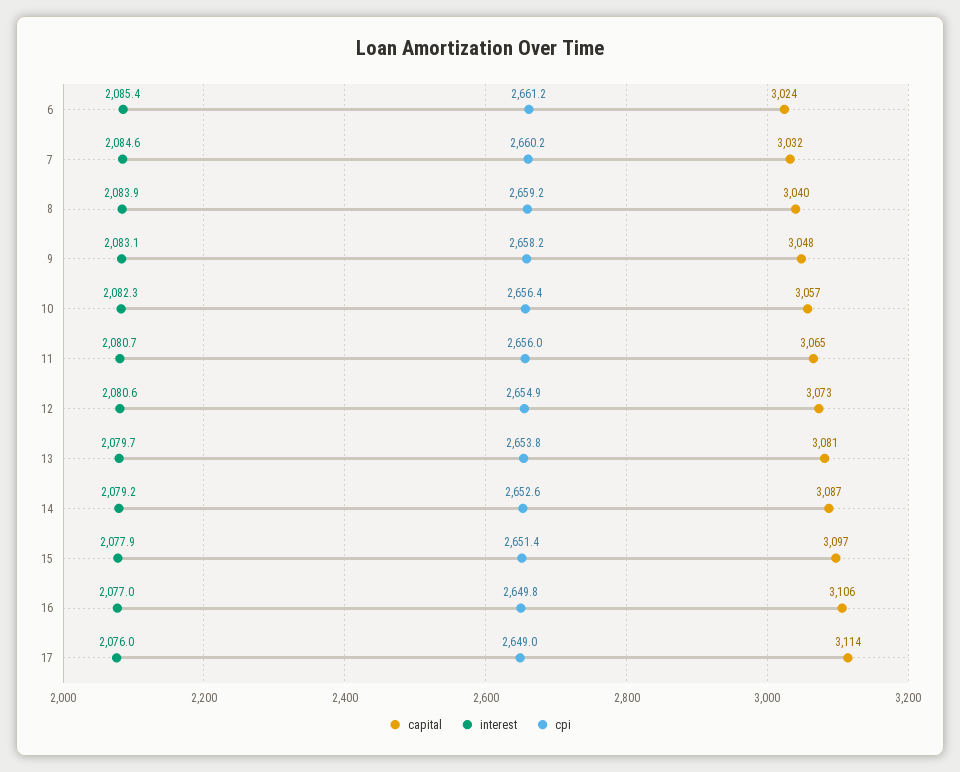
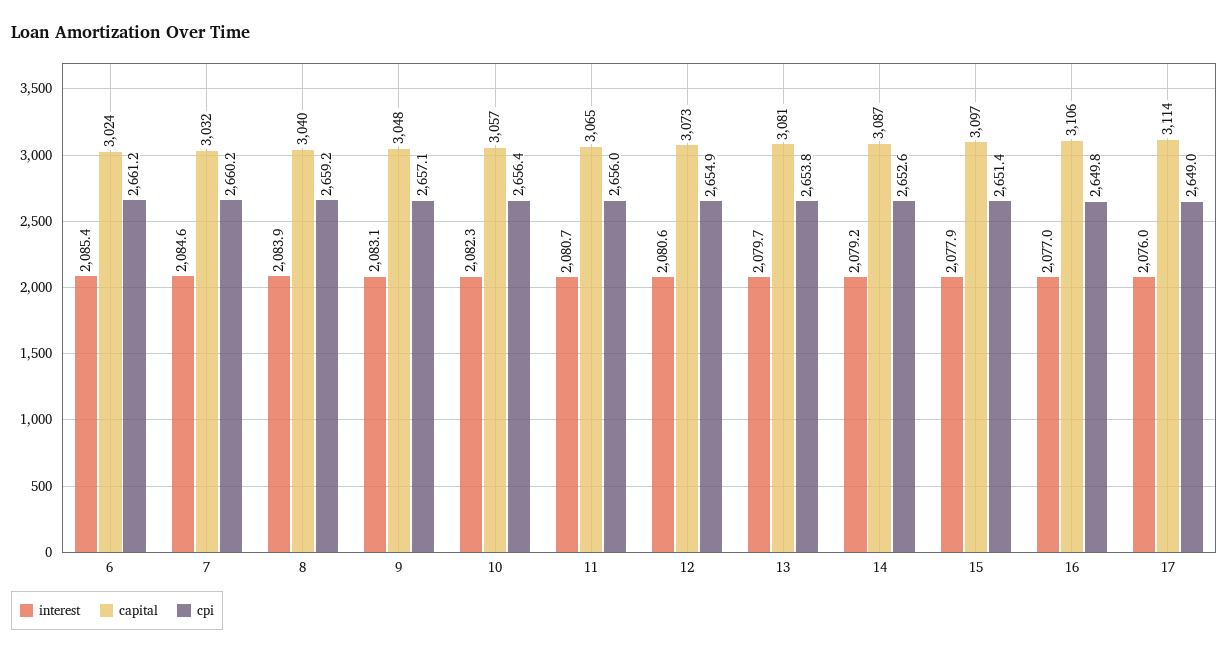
cpi, 9: 2658.2 -> 2657.1

